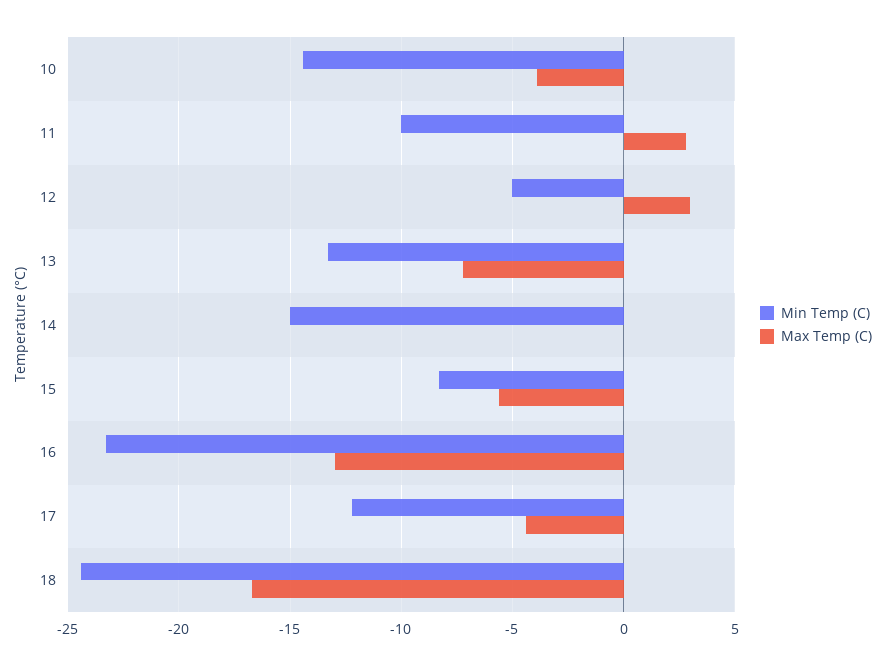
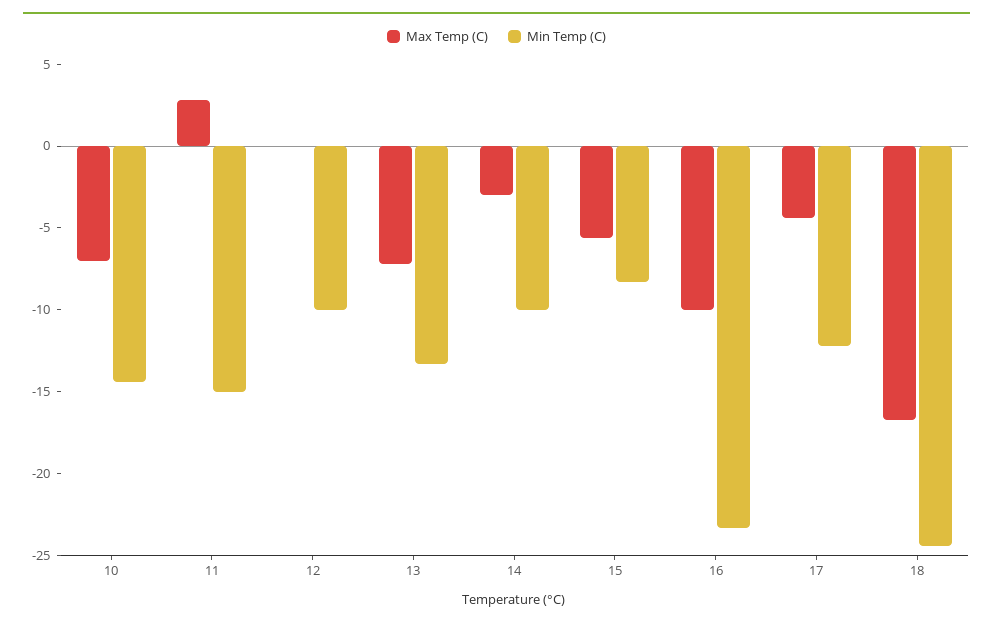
Max Temp (C), 10: -4 -> -7
Min Temp (C), 11: -10 -> -15
Min Temp (C), 12: -5 -> -10
Max Temp (C), 12: 3 -> 0
Min Temp (C), 14: -15 -> -10
Max Temp (C), 14: 0 -> -3
Max Temp (C), 16: -13 -> -10

